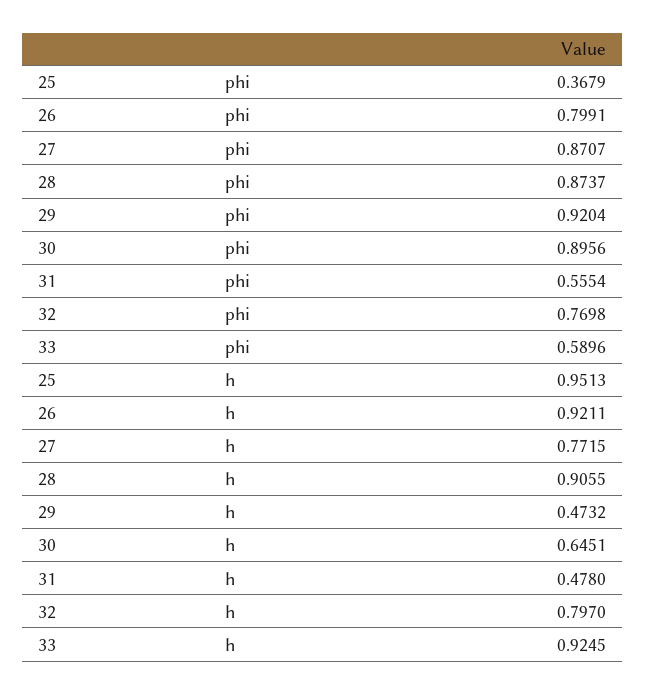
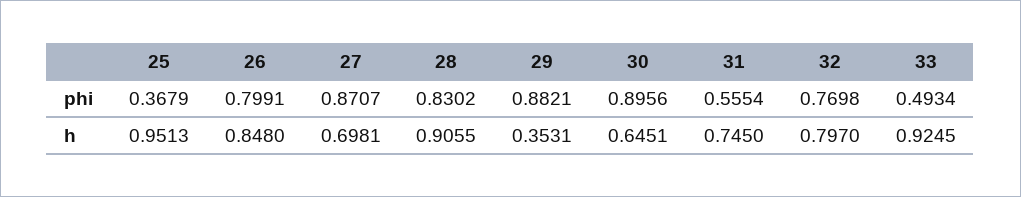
28, phi: 0.8737 -> 0.8302
29, phi: 0.9204 -> 0.8821
33, phi: 0.5896 -> 0.4934
26, h: 0.9211 -> 0.848
27, h: 0.7715 -> 0.6981
29, h: 0.4732 -> 0.3531
31, h: 0.478 -> 0.745

